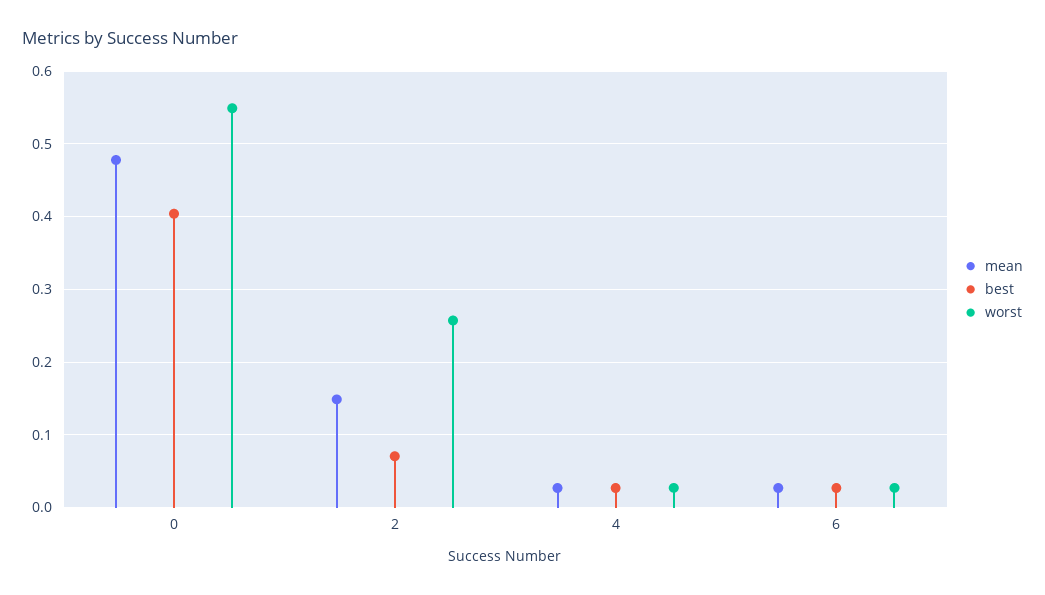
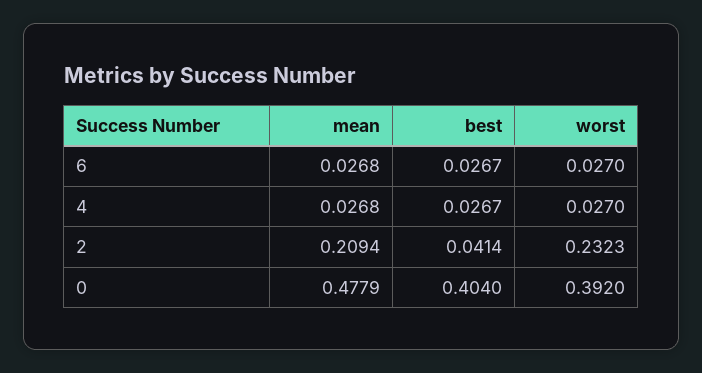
worst, 0: 0.55 -> 0.392
mean, 2: 0.15 -> 0.2094
best, 2: 0.07 -> 0.0414
worst, 2: 0.26 -> 0.2323

